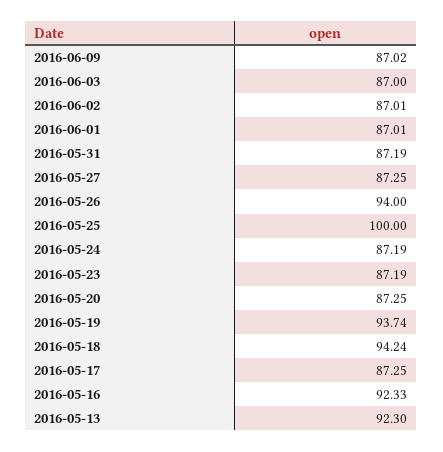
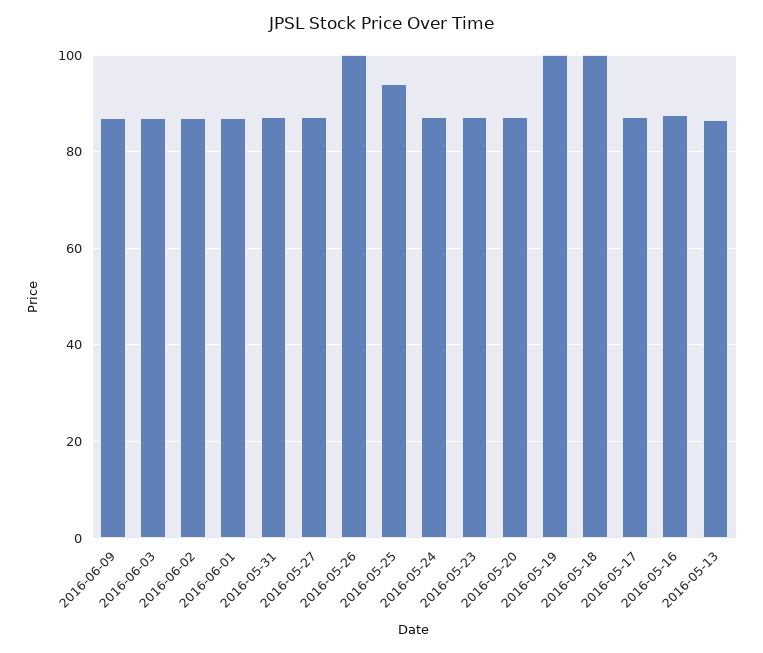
2016-05-26: 94 -> 100
2016-05-25: 100 -> 94
2016-05-19: 93.74 -> 100
2016-05-18: 94.24 -> 100
2016-05-16: 92.33 -> 88
2016-05-13: 92.3 -> 86

